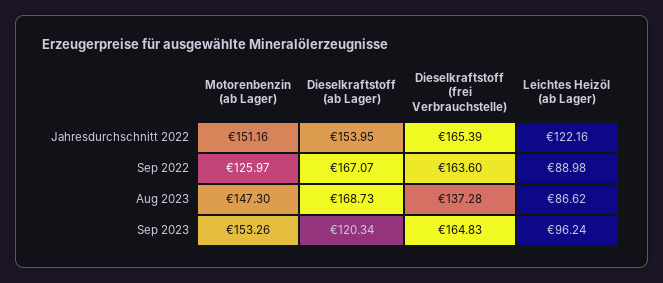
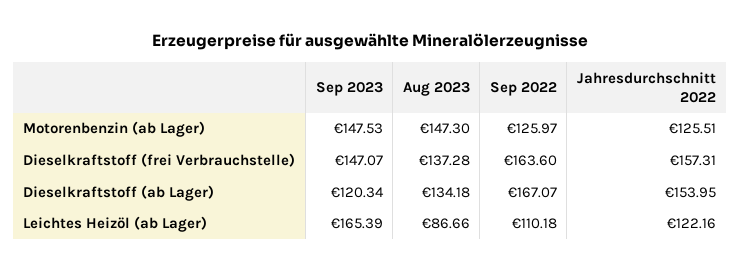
Motorenbenzin (ab Lager), Jahresdurchschnitt 2022: 151.16 -> 125.51
Dieselkraftstoff (frei Verbrauchstelle), Jahresdurchschnitt 2022: 165.39 -> 157.31
Leichtes Heizöl (ab Lager), Sep 2022: 88.98 -> 110.18
Dieselkraftstoff (ab Lager), Aug 2023: 168.73 -> 134.18
Leichtes Heizöl (ab Lager), Aug 2023: 86.62 -> 86.66
Motorenbenzin (ab Lager), Sep 2023: 153.26 -> 147.53
Dieselkraftstoff (frei Verbrauchstelle), Sep 2023: 164.83 -> 147.07
Leichtes Heizöl (ab Lager), Sep 2023: 96.24 -> 165.39

